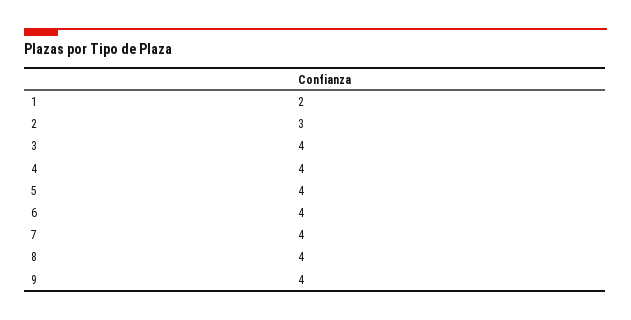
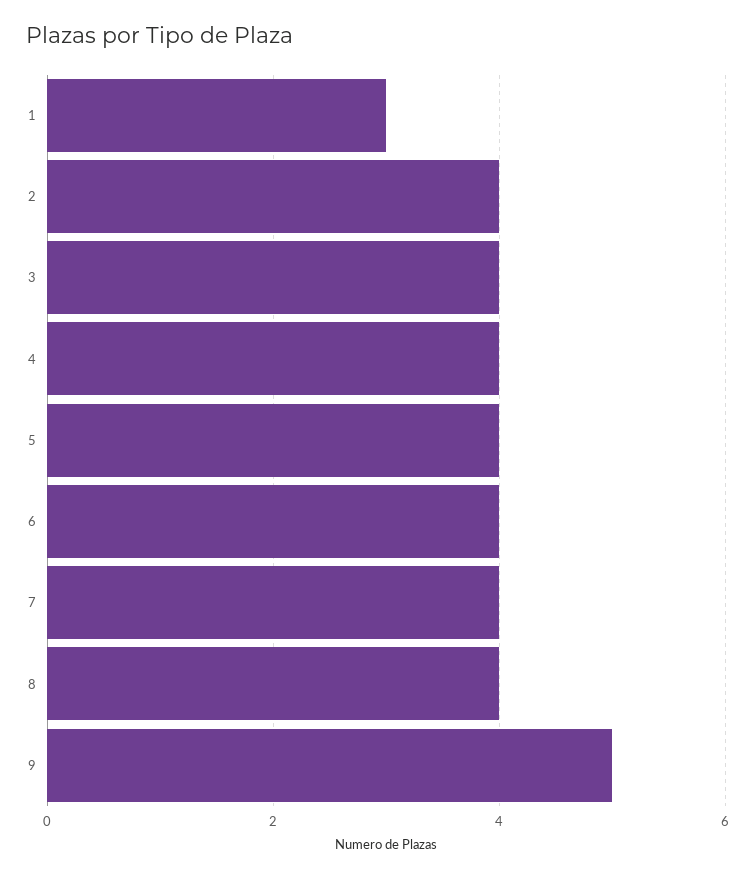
1: 2 -> 3
2: 3 -> 4
9: 4 -> 5

